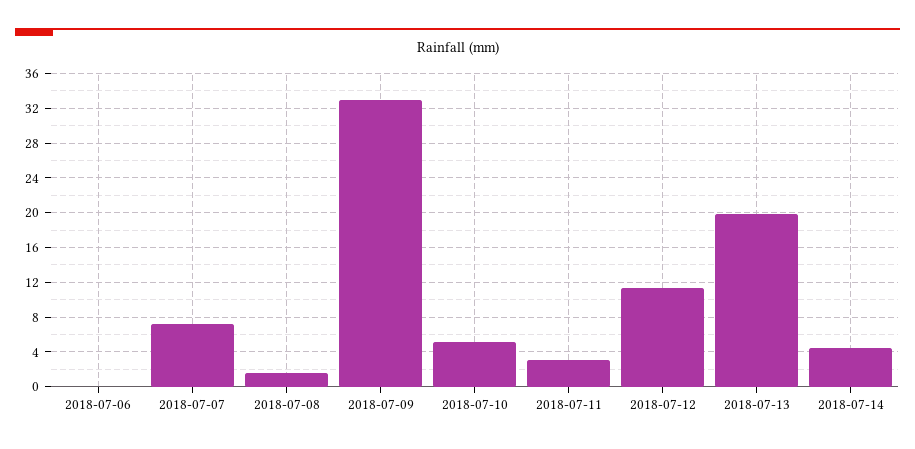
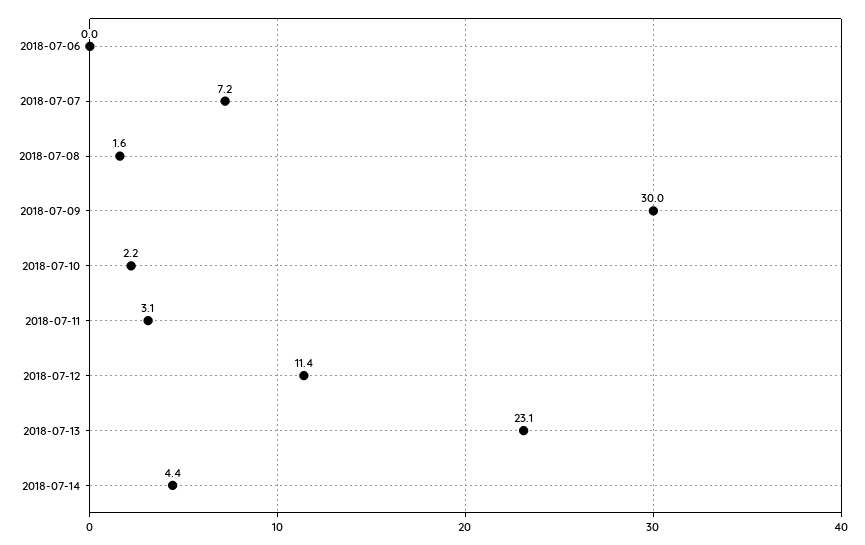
2018-07-09: 33 -> 30
2018-07-10: 5 -> 2.2
2018-07-13: 20 -> 23.1

